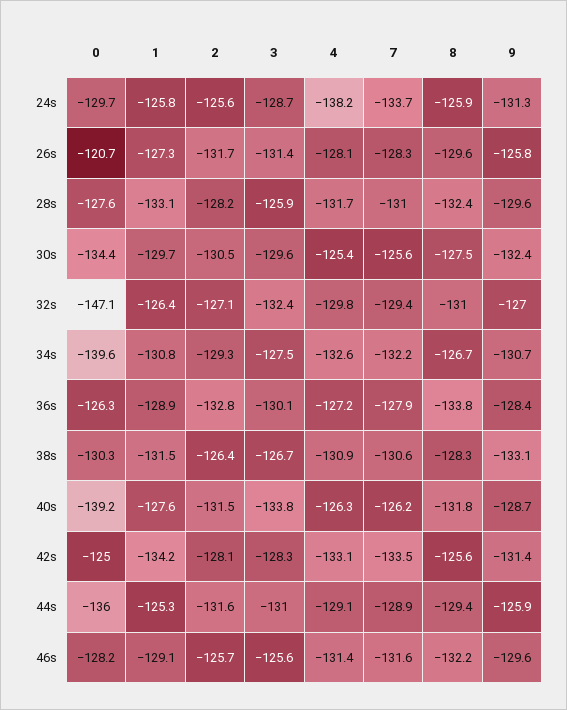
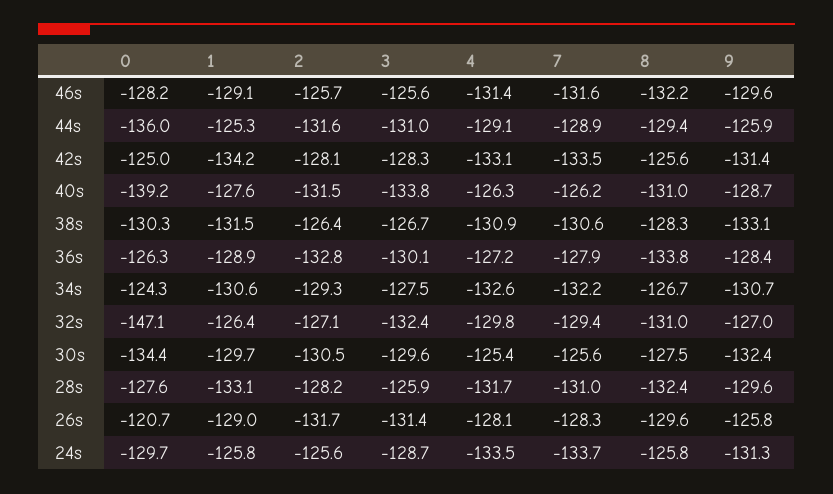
4, 24s: -138.2 -> -133.5
8, 24s: -125.9 -> -125.8
1, 26s: -127.3 -> -129
0, 34s: -139.6 -> -124.3
1, 34s: -130.8 -> -130.6
8, 40s: -131.8 -> -131

